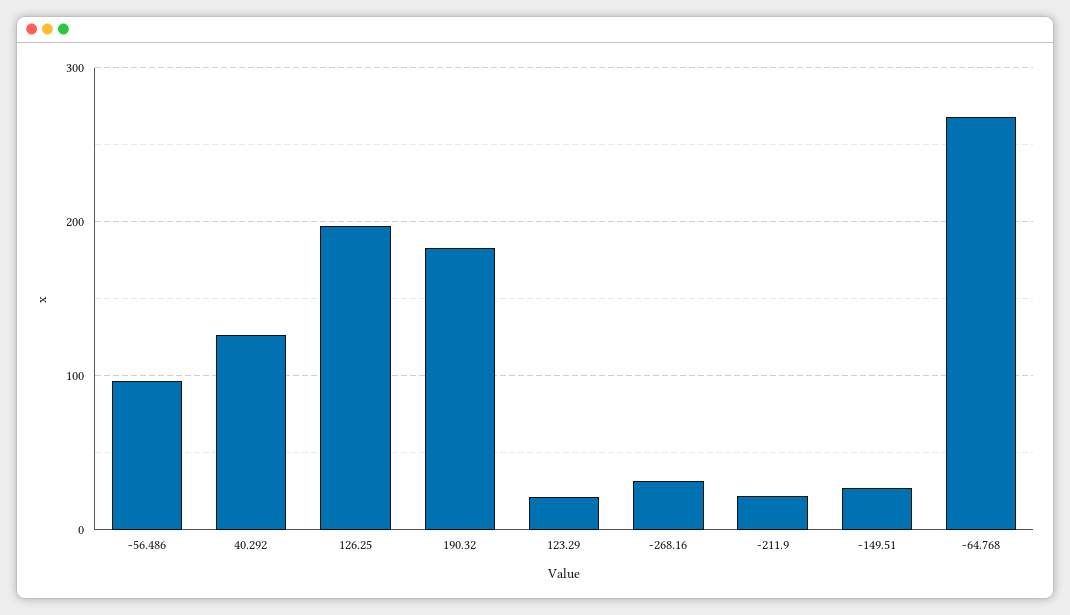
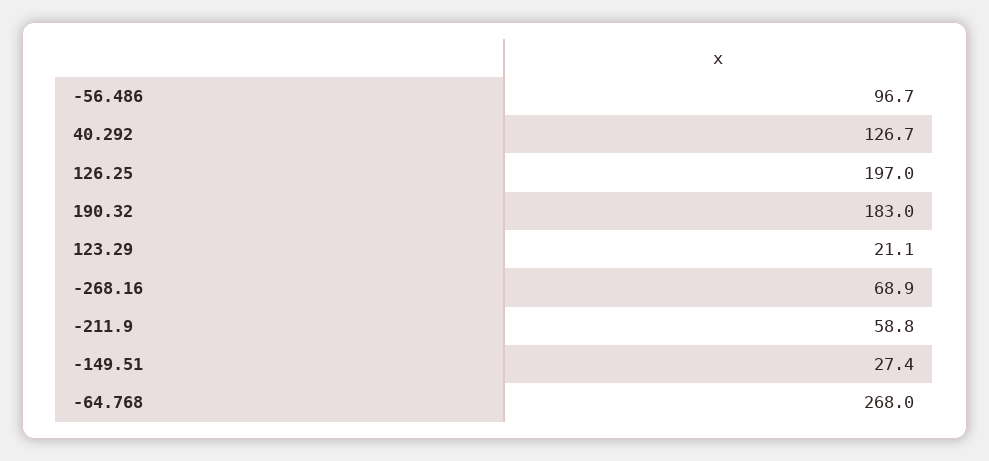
-268.16: 30 -> 68.9
-211.9: 20 -> 58.8

